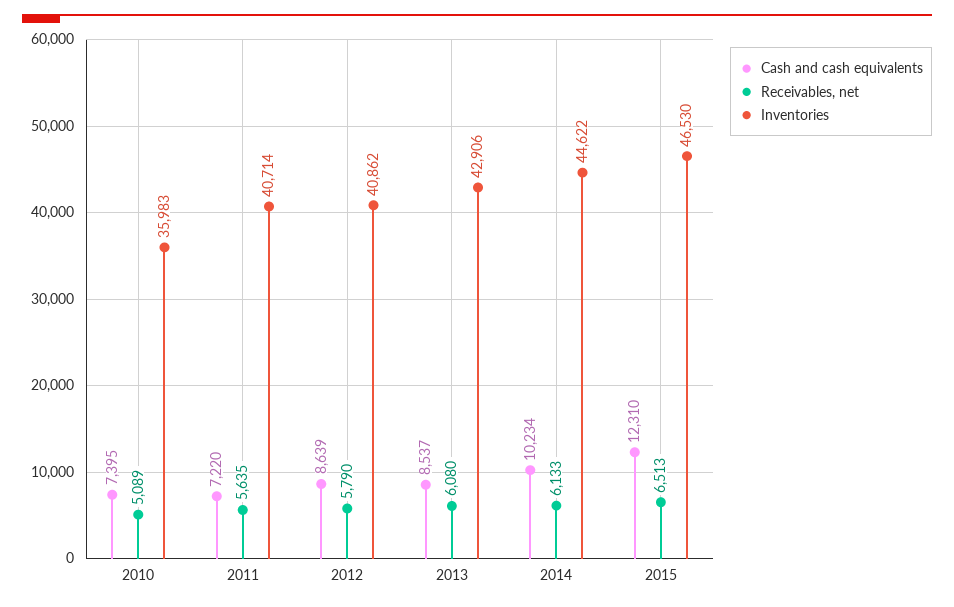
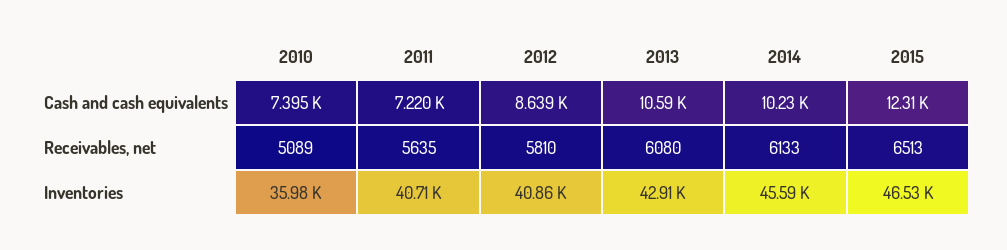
Receivables, net, 2012: 5790 -> 5810
Cash and cash equivalents, 2013: 8537 -> 10590
Inventories, 2014: 44622 -> 45590

